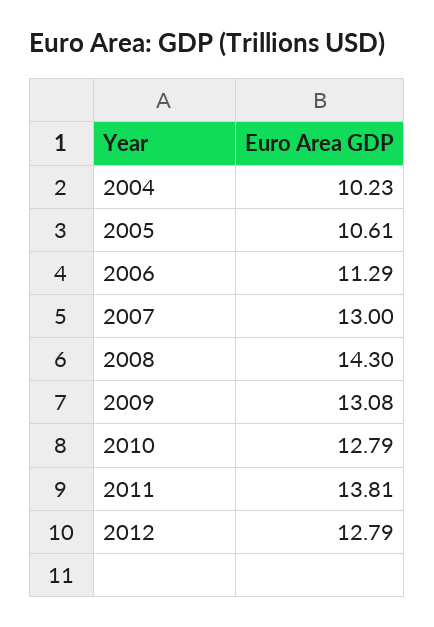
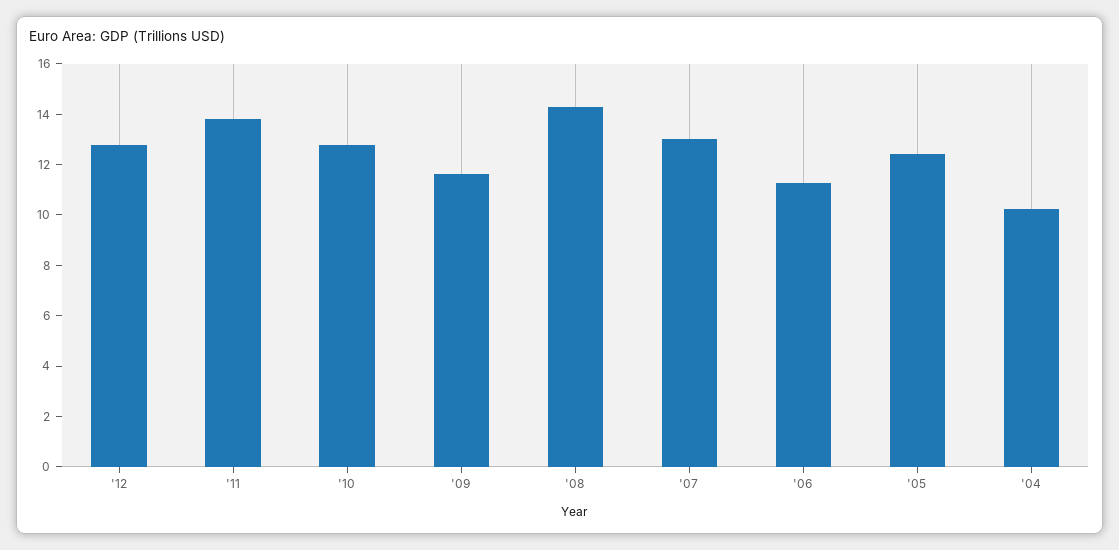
2005: 10.61 -> 12.5
2009: 13.08 -> 11.5

